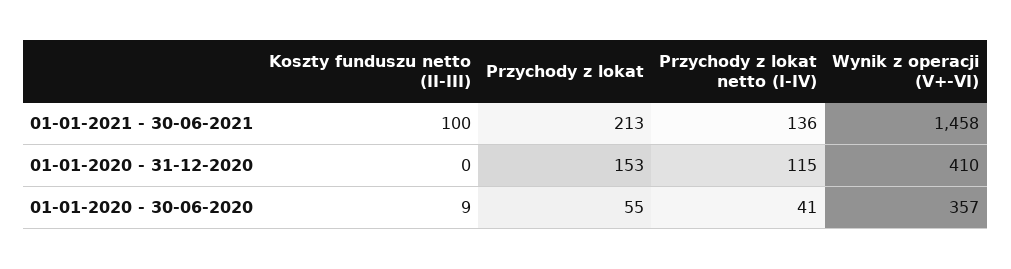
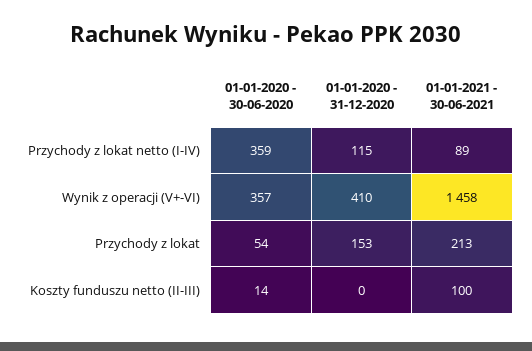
Przychody z lokat netto (I-IV), 01-01-2021 - 30-06-2021: 136 -> 89
Koszty funduszu netto (II-III), 01-01-2020 - 30-06-2020: 9 -> 14
Przychody z lokat, 01-01-2020 - 30-06-2020: 55 -> 54
Przychody z lokat netto (I-IV), 01-01-2020 - 30-06-2020: 41 -> 359

